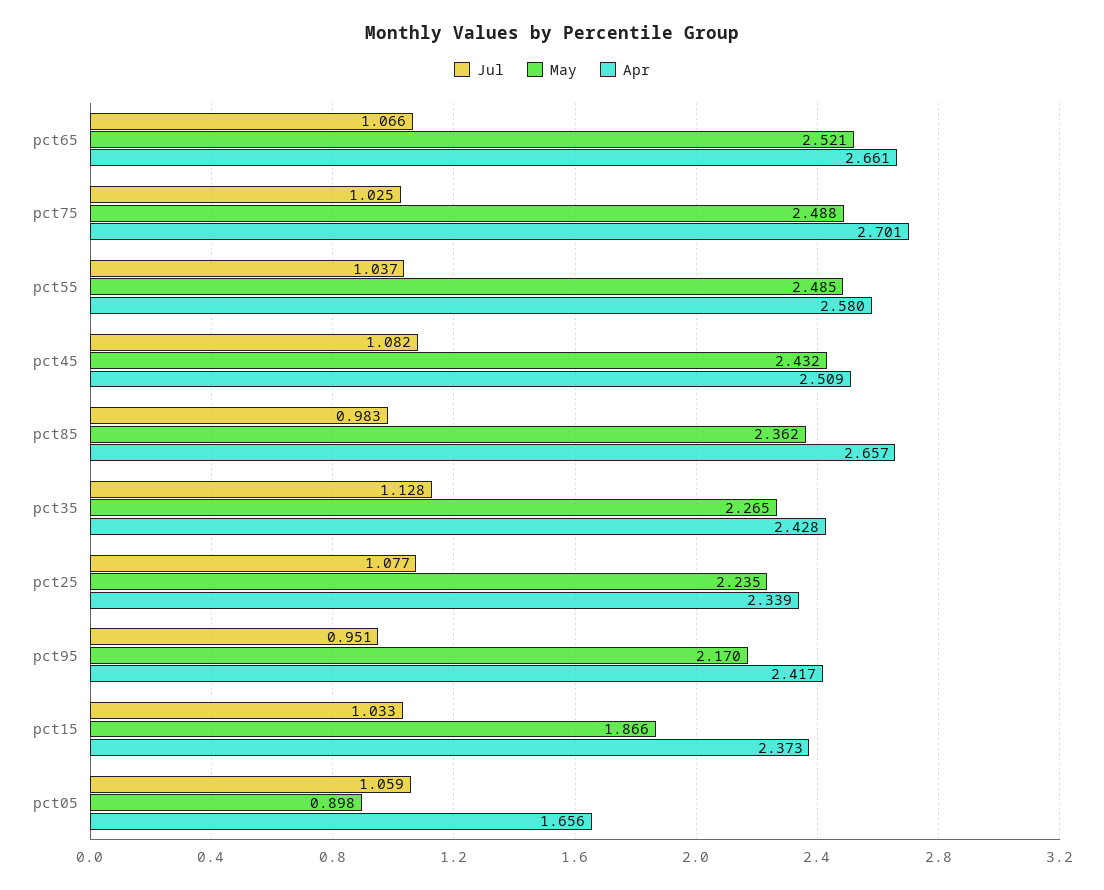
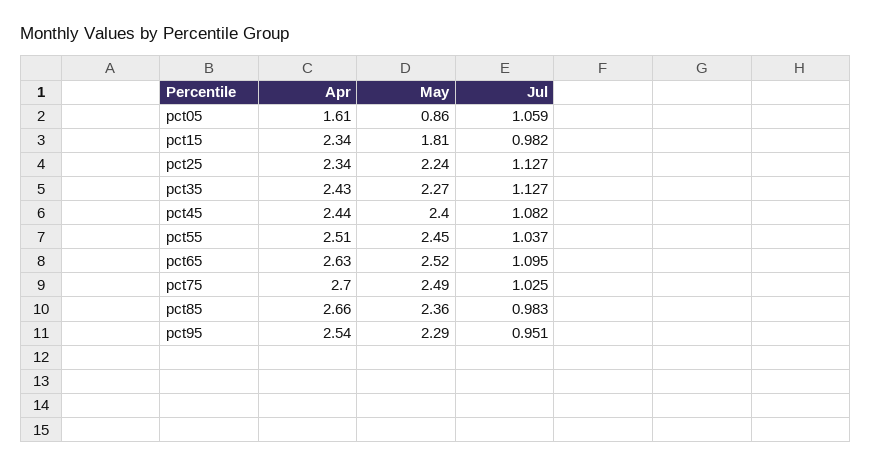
Jul, pct65: 1.066 -> 1.095
Apr, pct65: 2.661 -> 2.63
May, pct55: 2.485 -> 2.45
Apr, pct55: 2.58 -> 2.51
May, pct45: 2.432 -> 2.4
Apr, pct45: 2.509 -> 2.44
Jul, pct35: 1.128 -> 1.127
Jul, pct25: 1.077 -> 1.127
May, pct95: 2.17 -> 2.29
Apr, pct95: 2.417 -> 2.54
Jul, pct15: 1.033 -> 0.982
May, pct15: 1.866 -> 1.81
Apr, pct15: 2.373 -> 2.34
May, pct05: 0.898 -> 0.86
Apr, pct05: 1.656 -> 1.61

